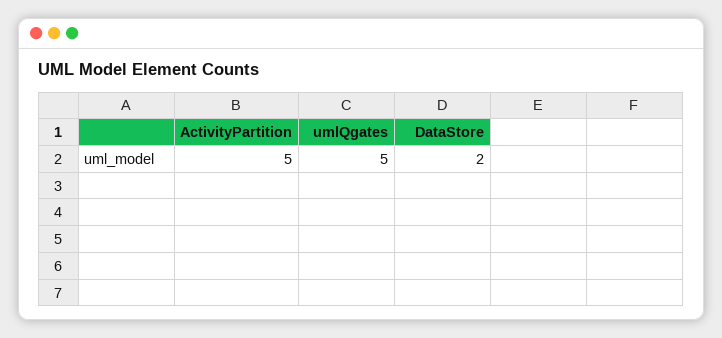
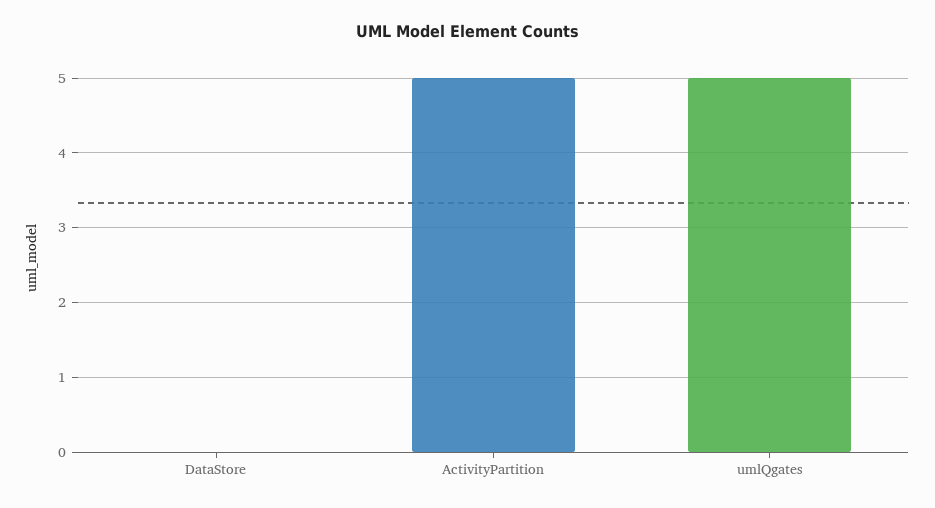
DataStore: 2 -> 0

